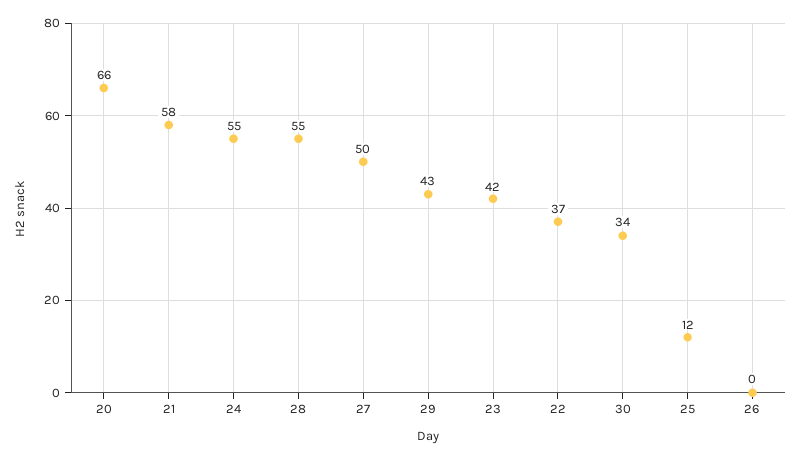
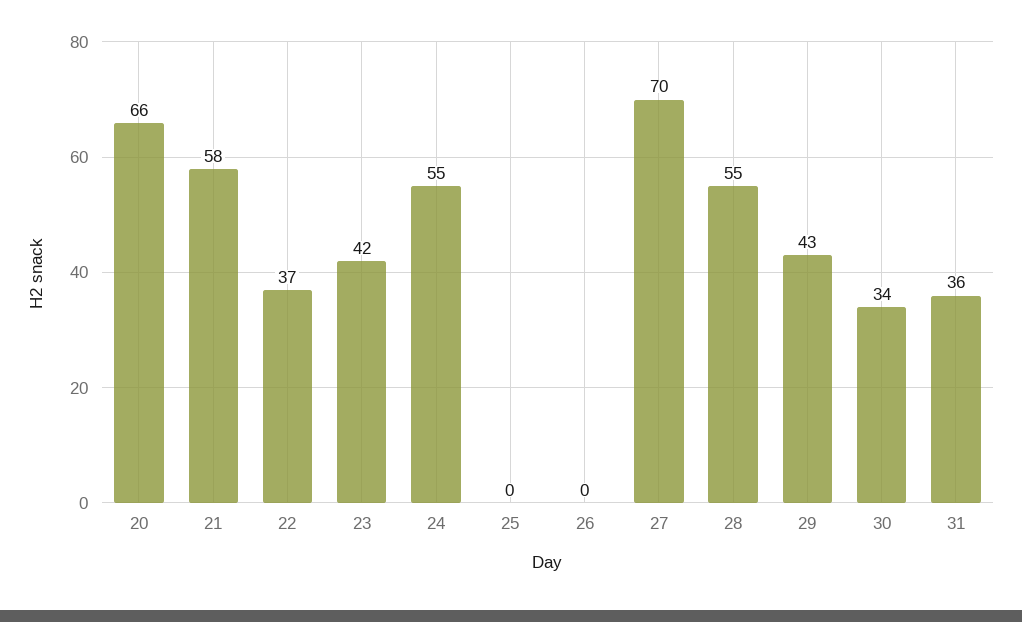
27: 50 -> 70
25: 12 -> 0
31: none -> 36

